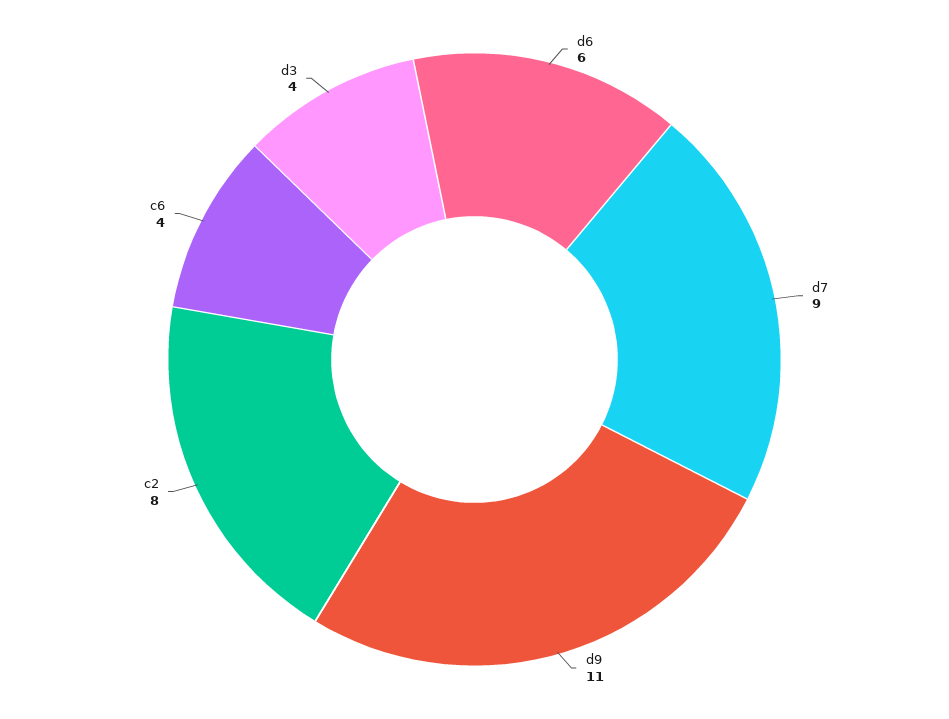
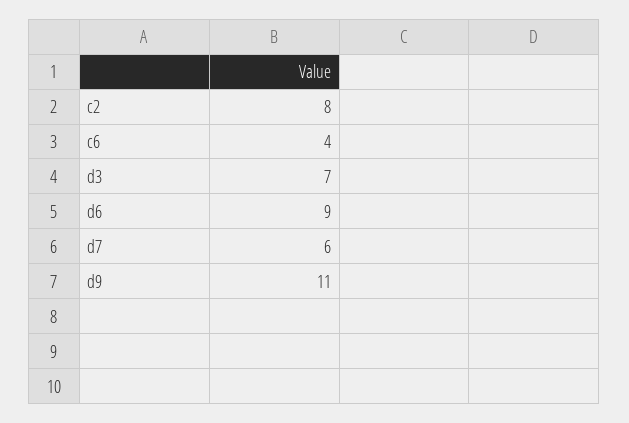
d6: 6 -> 9
d7: 9 -> 6
d3: 4 -> 7

